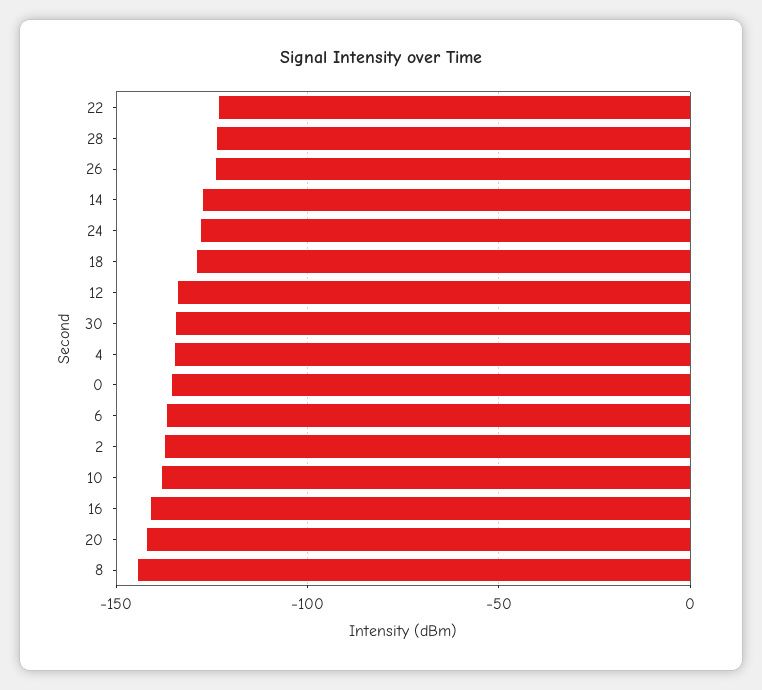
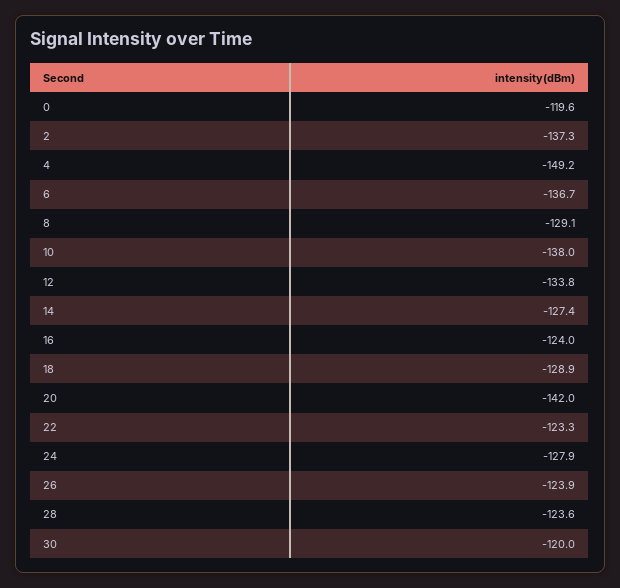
30: -135 -> -120
4: -135 -> -149.2
0: -135 -> -119.6
16: -140 -> -124
8: -145 -> -129.1

